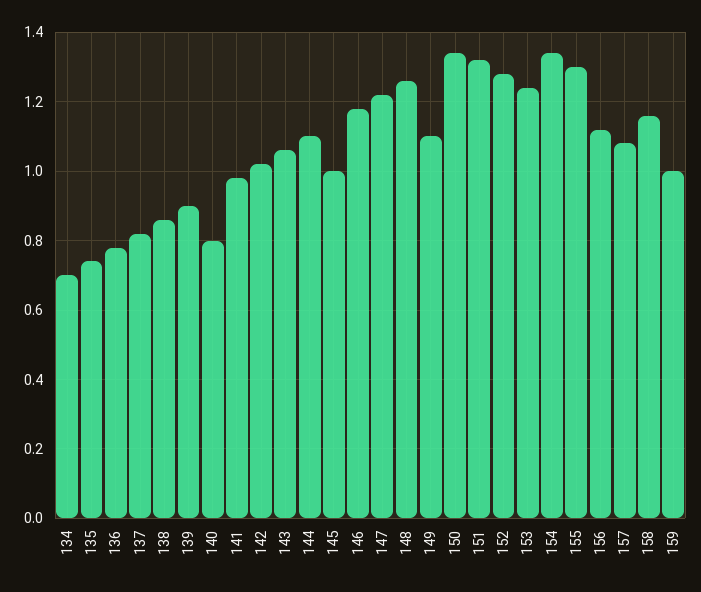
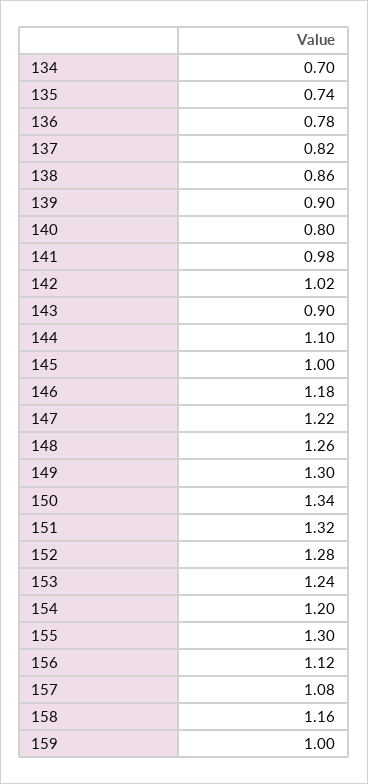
143: 1.05 -> 0.9
149: 1.1 -> 1.3
154: 1.35 -> 1.2

